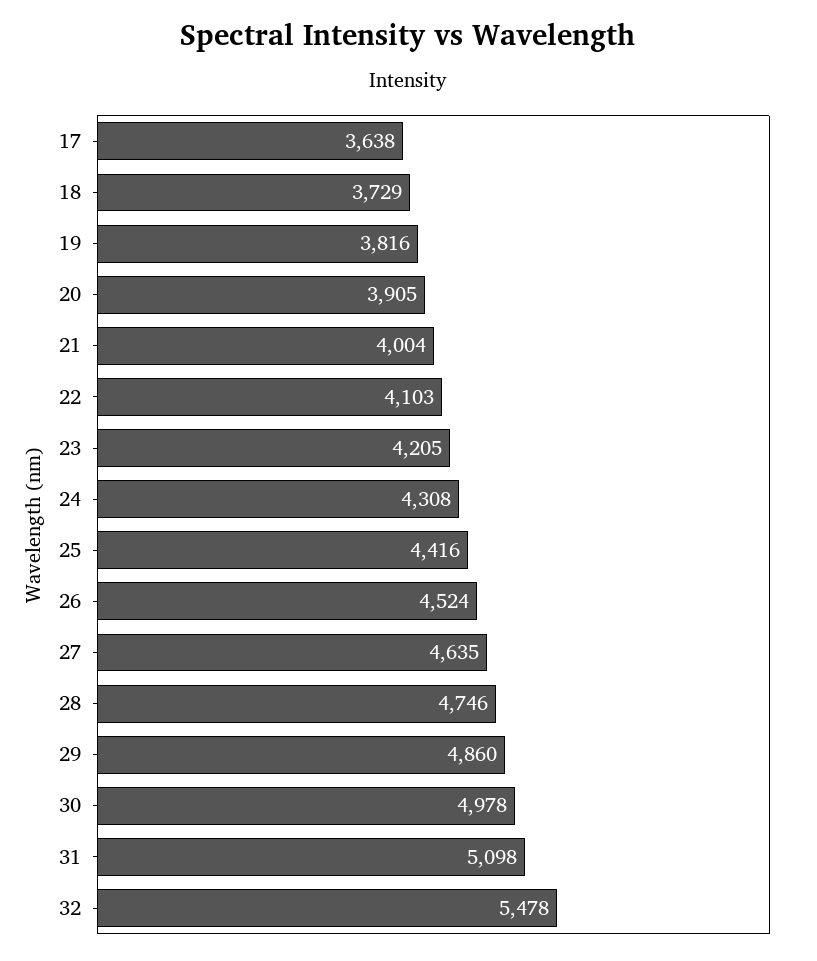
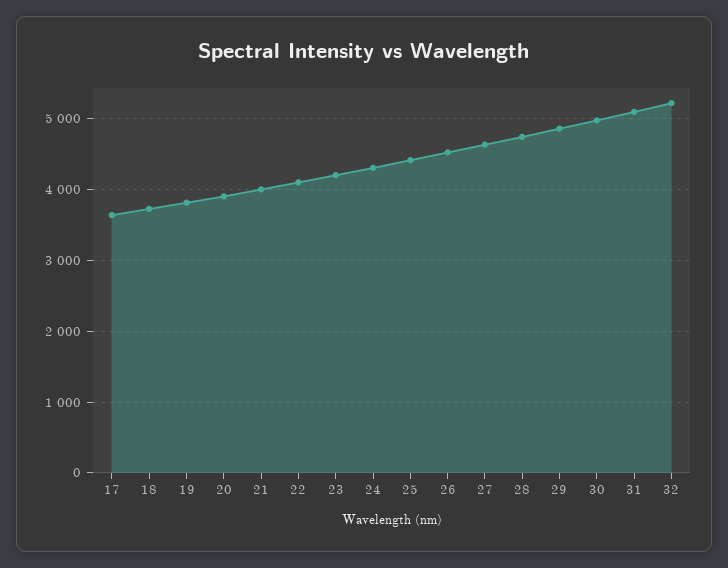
32: 5478 -> 5200

